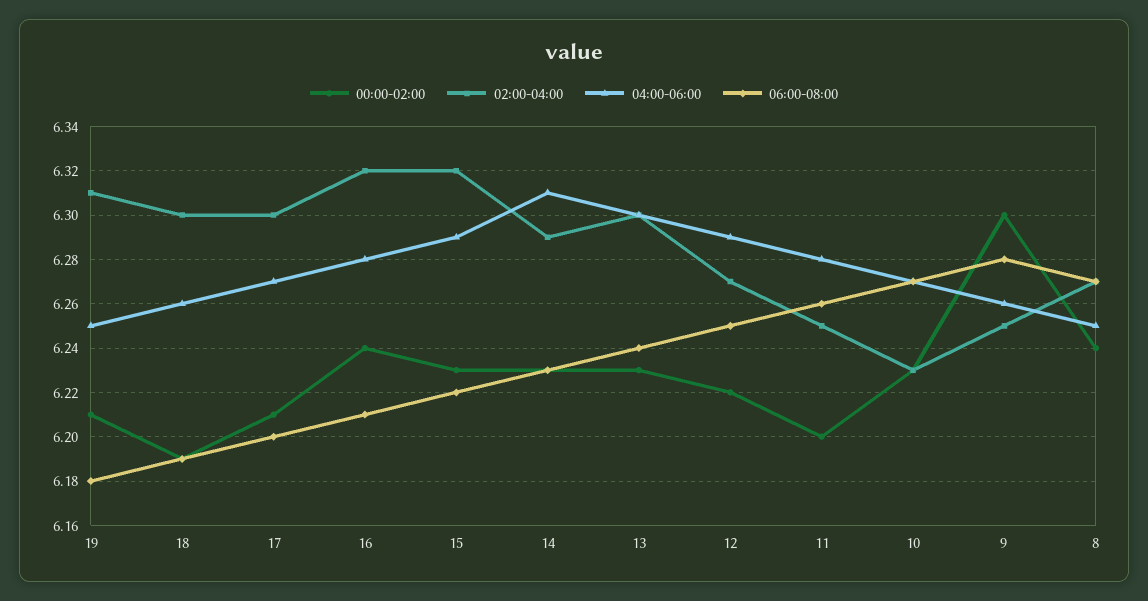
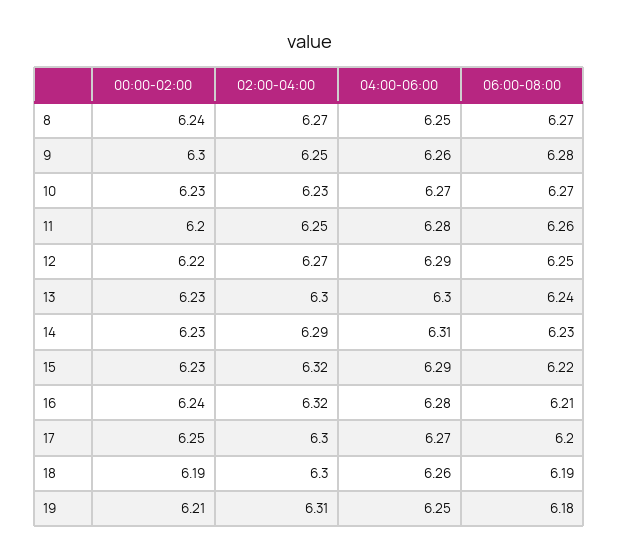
00:00-02:00, 17: 6.21 -> 6.25

